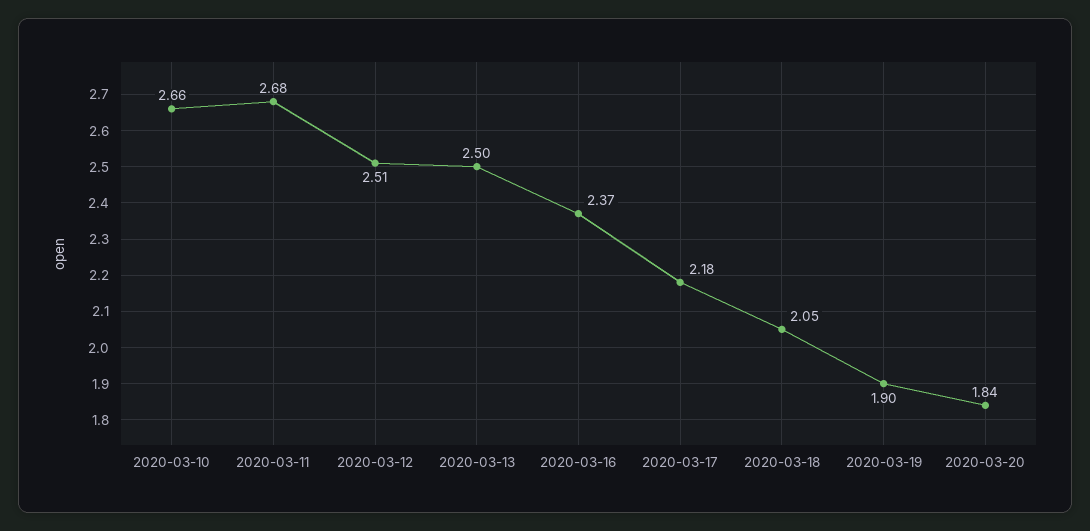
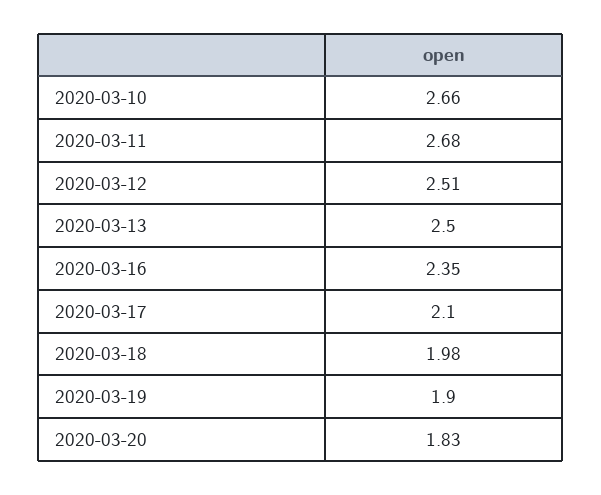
2020-03-16: 2.37 -> 2.35
2020-03-17: 2.18 -> 2.1
2020-03-18: 2.05 -> 1.98
2020-03-20: 1.84 -> 1.83

